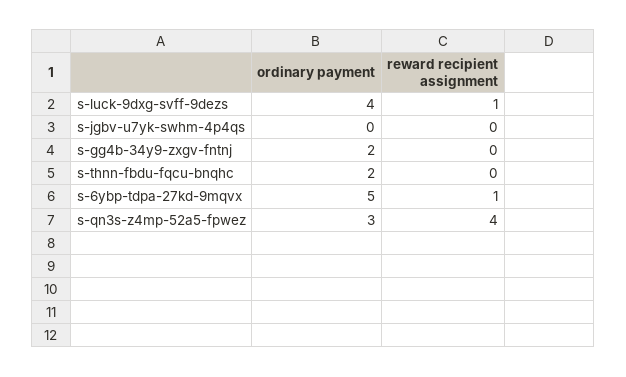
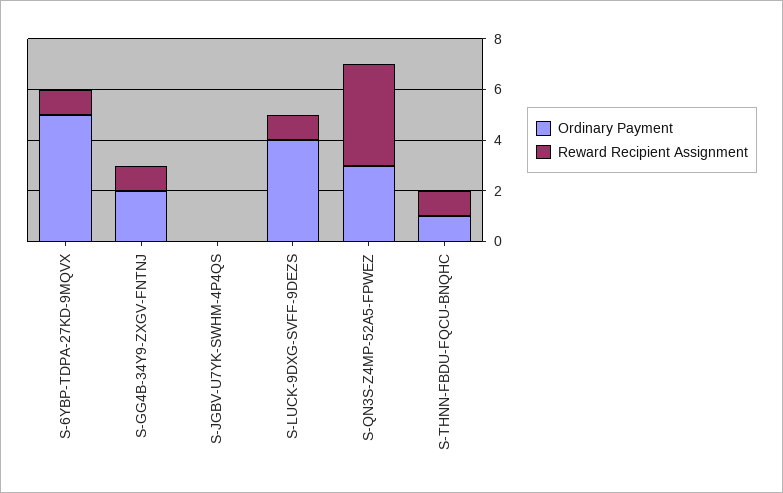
reward recipient assignment, s-gg4b-34y9-zxgv-fntnj: 0 -> 1
ordinary payment, s-thnn-fbdu-fqcu-bnqhc: 2 -> 1
reward recipient assignment, s-thnn-fbdu-fqcu-bnqhc: 0 -> 1

